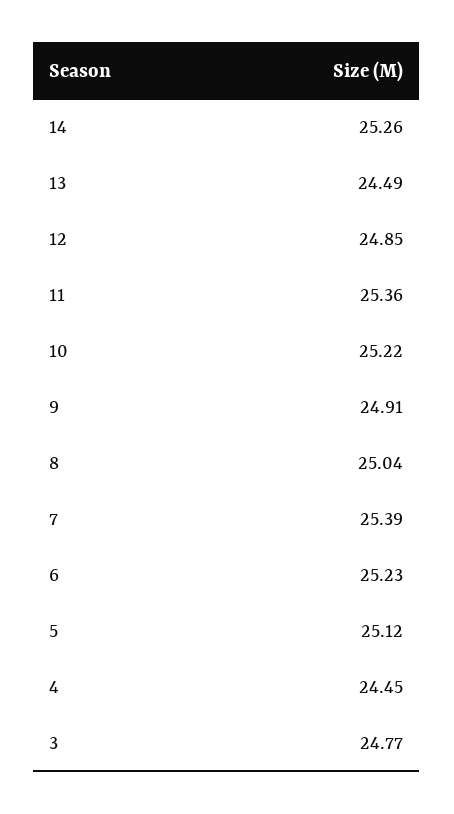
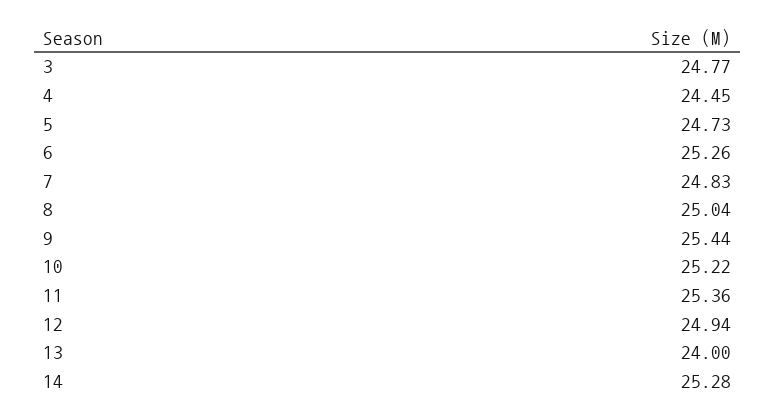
14: 25.26 -> 25.28
13: 24.49 -> 24
12: 24.85 -> 24.94
9: 24.91 -> 25.44
7: 25.39 -> 24.83
6: 25.23 -> 25.26
5: 25.12 -> 24.73

